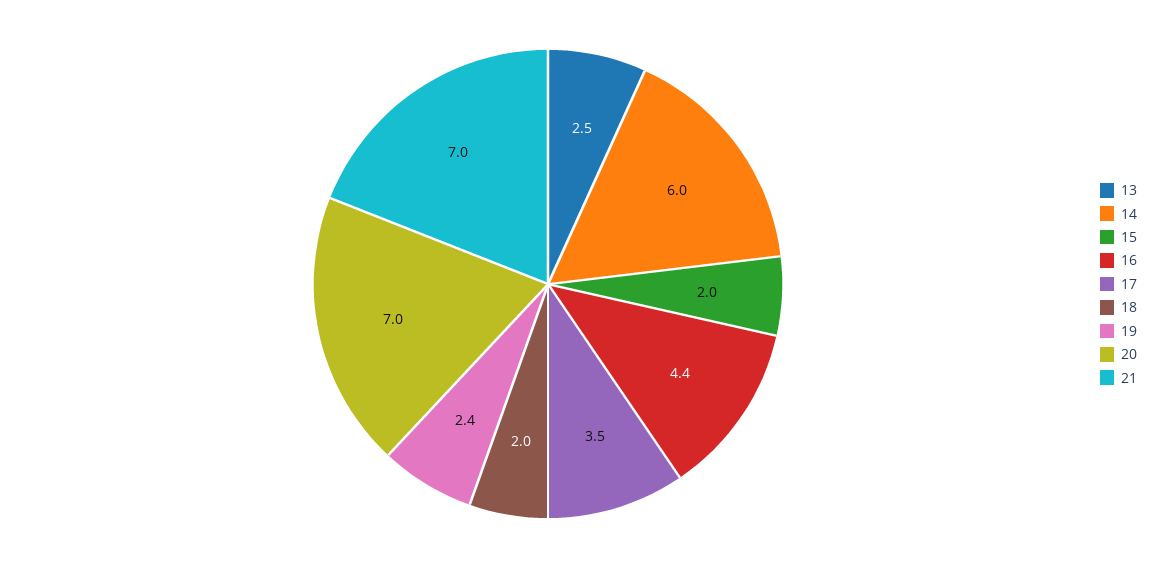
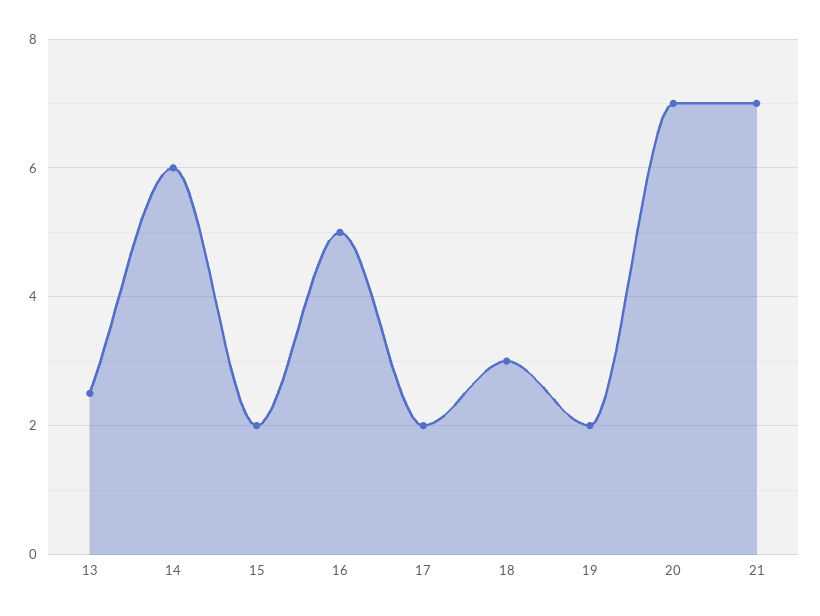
16: 4.4 -> 5
17: 3.5 -> 2
18: 2 -> 3
19: 2.4 -> 2

